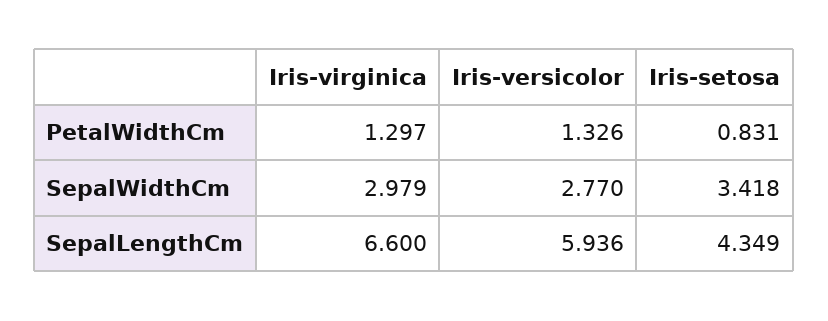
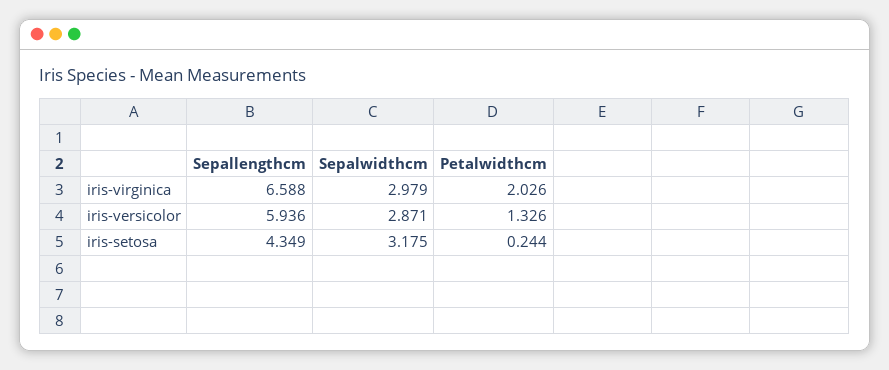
Iris-virginica, PetalWidthCm: 1.297 -> 2.026
Iris-setosa, PetalWidthCm: 0.831 -> 0.244
Iris-versicolor, SepalWidthCm: 2.77 -> 2.871
Iris-setosa, SepalWidthCm: 3.418 -> 3.175
Iris-virginica, SepalLengthCm: 6.6 -> 6.588

